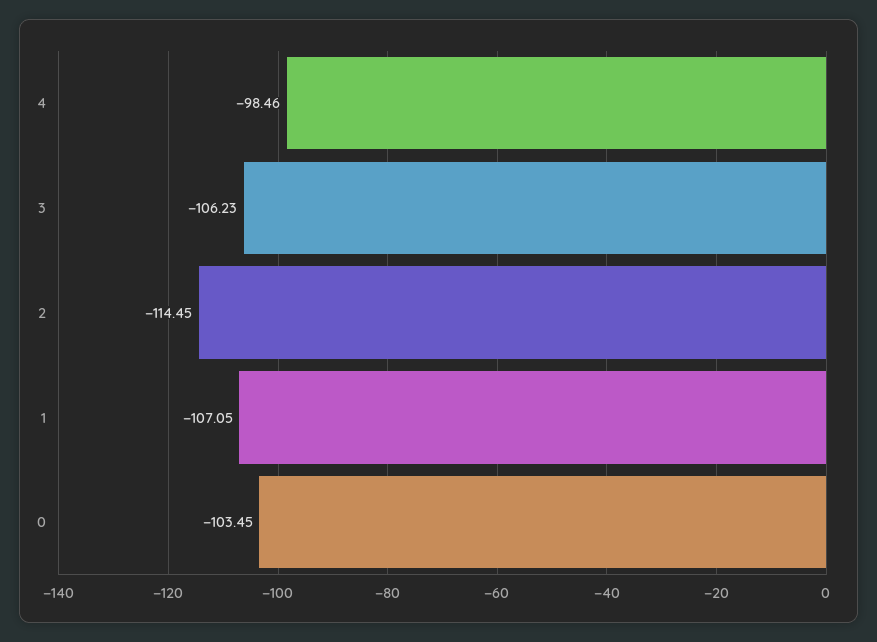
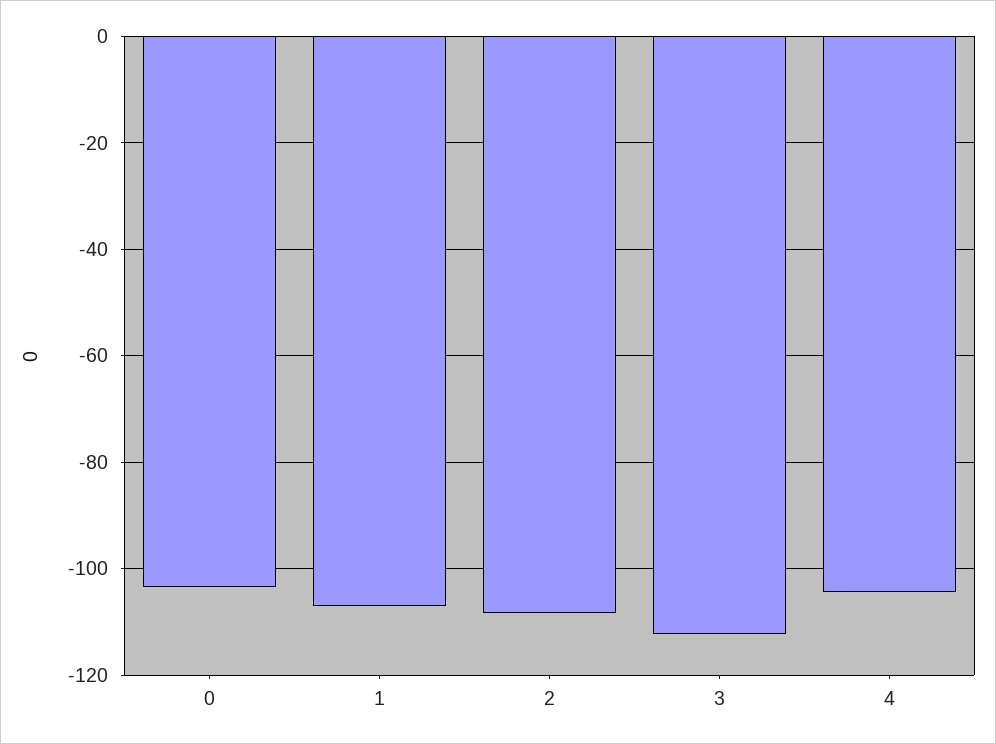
4: -98.46 -> -104
3: -106.23 -> -112
2: -114.45 -> -108

